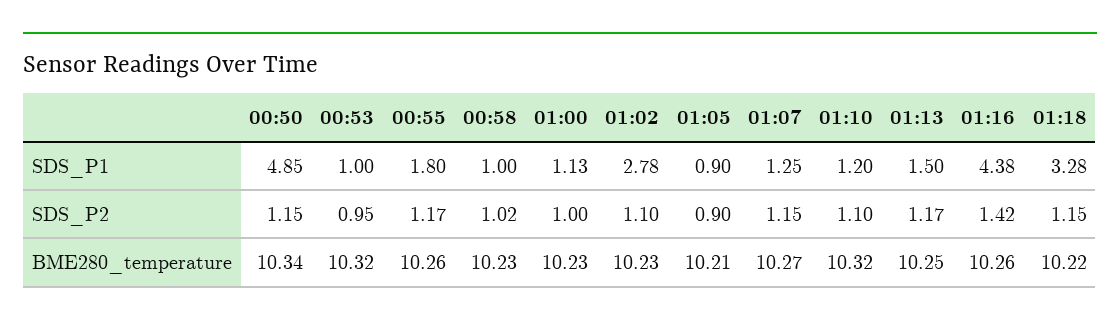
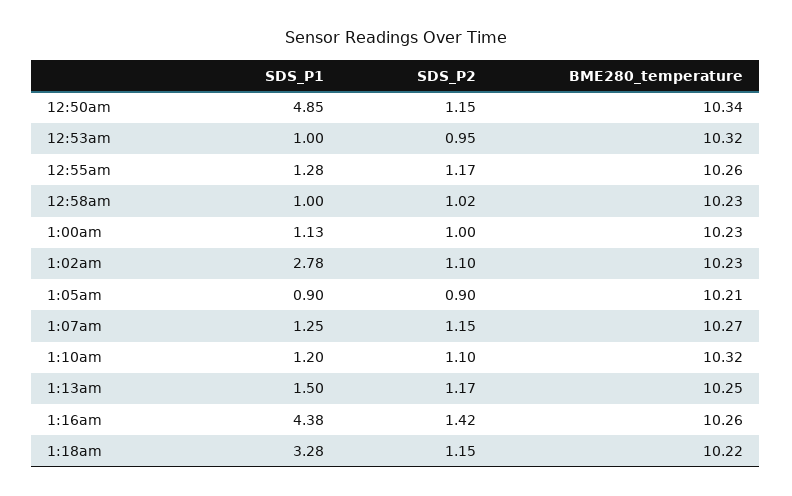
00:55, SDS_P1: 1.8 -> 1.28

